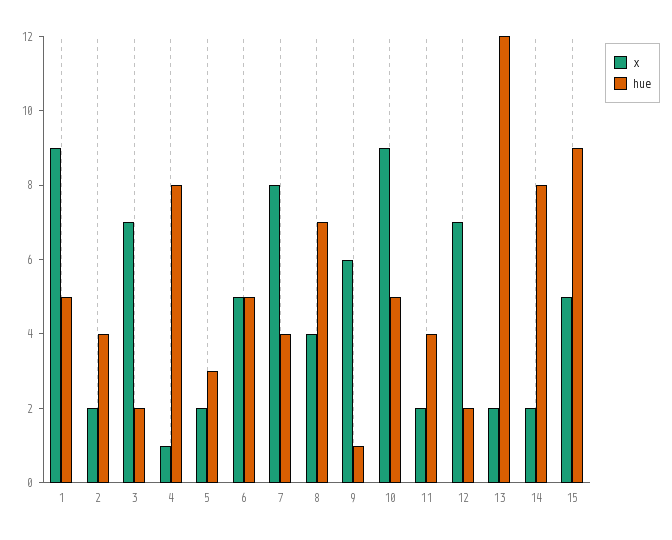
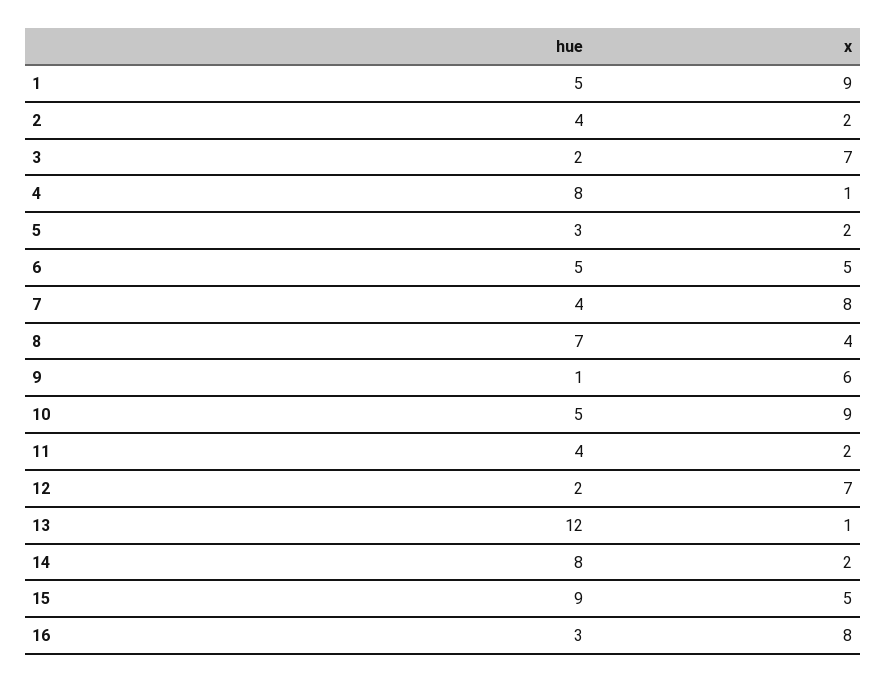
x, 13: 2 -> 1
hue, 16: none -> 3
x, 16: none -> 8

